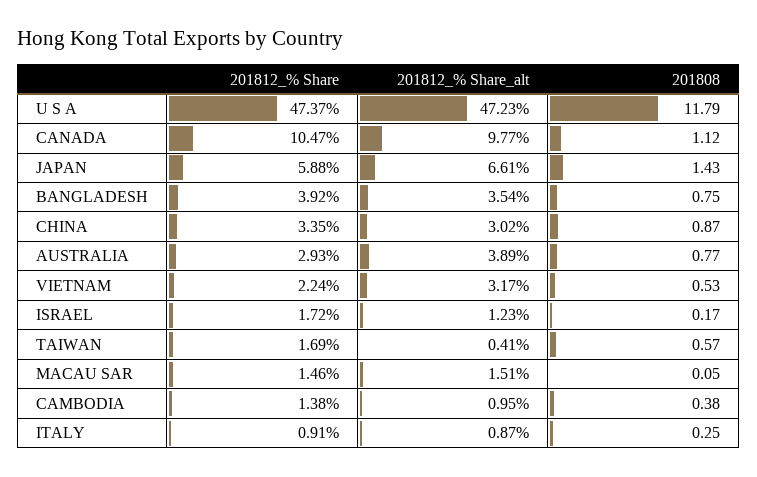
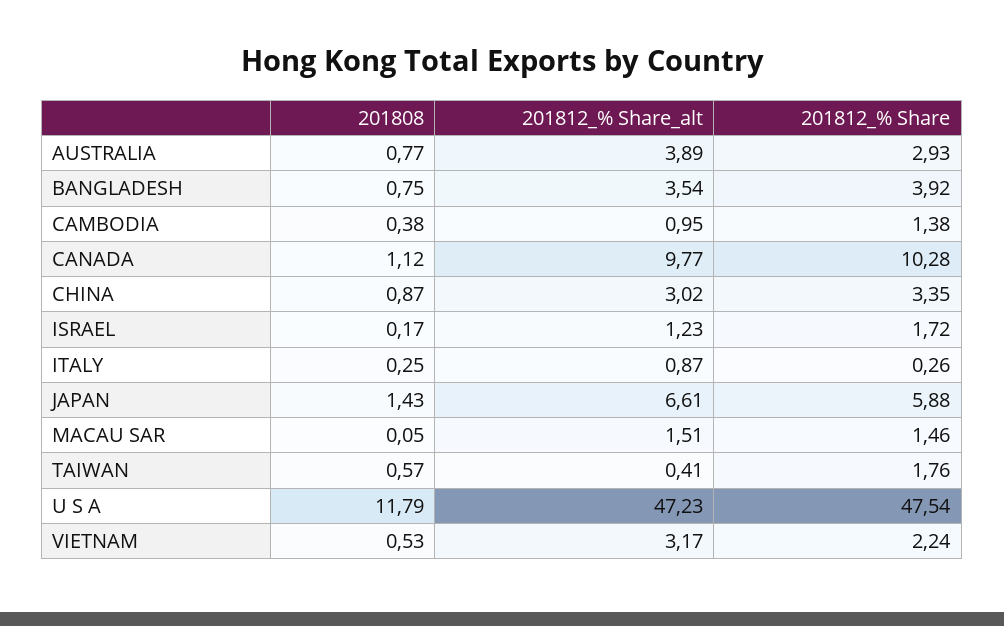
201812_% Share, U S A: 47.37 -> 47.54
201812_% Share, CANADA: 10.47 -> 10.28
201812_% Share, TAIWAN: 1.69 -> 1.76
201812_% Share, ITALY: 0.91 -> 0.26

